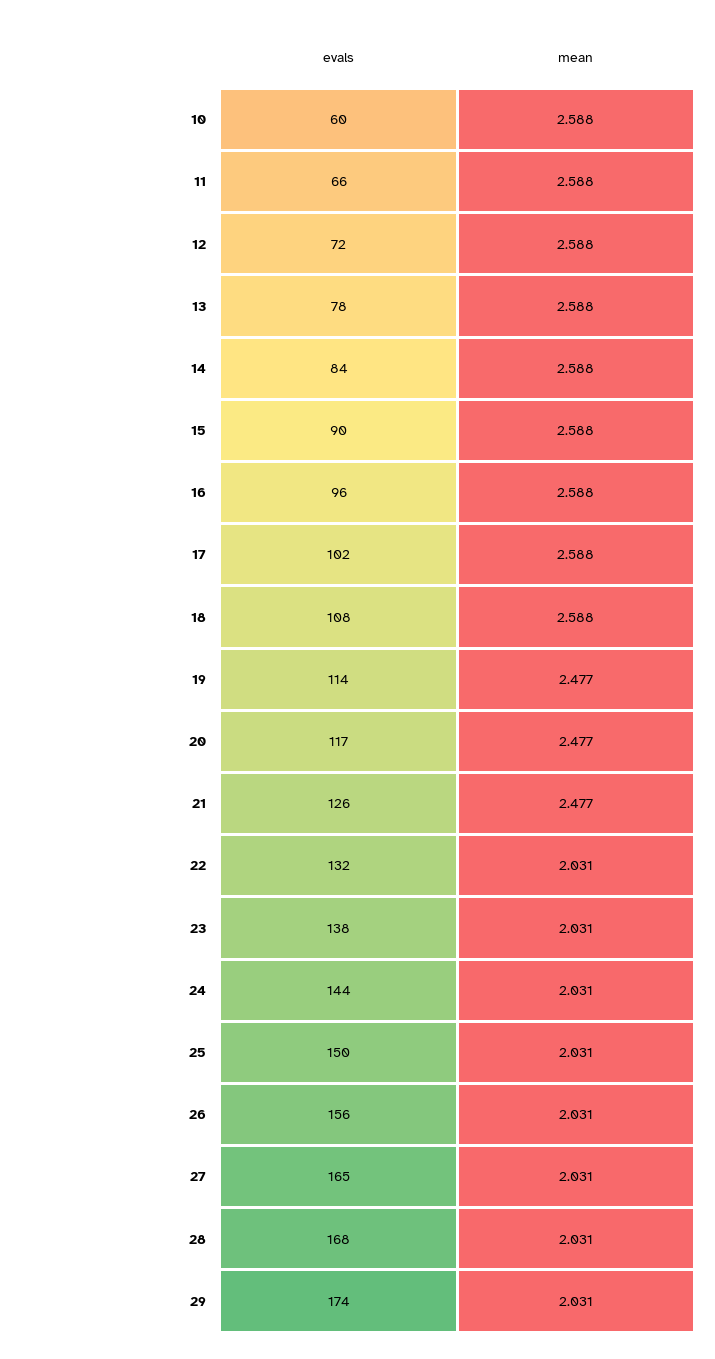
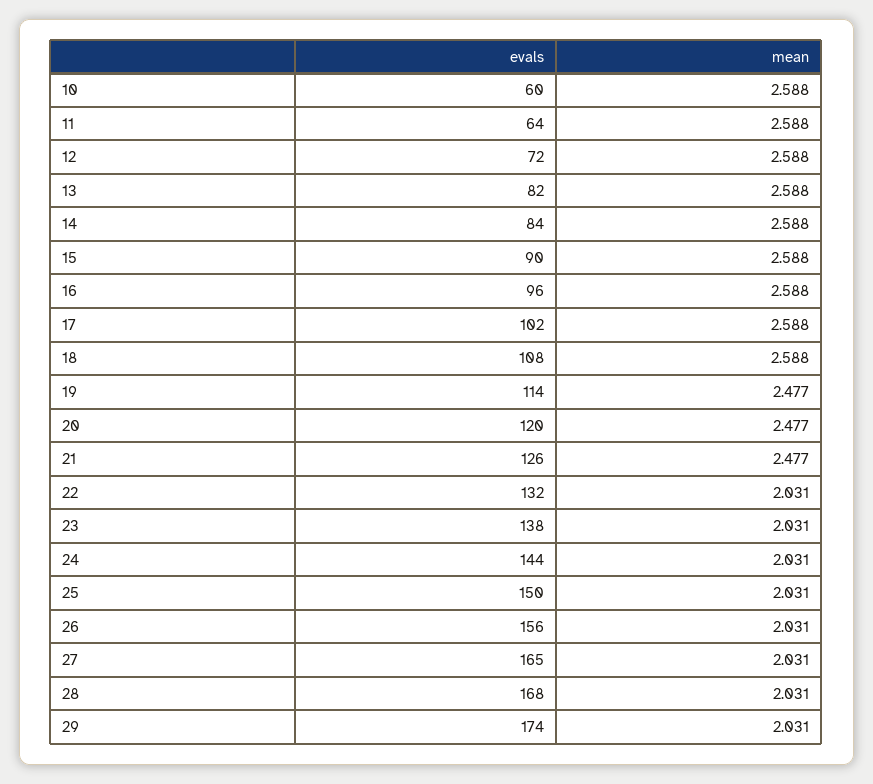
evals, 11: 66 -> 64
evals, 13: 78 -> 82
evals, 20: 117 -> 120

